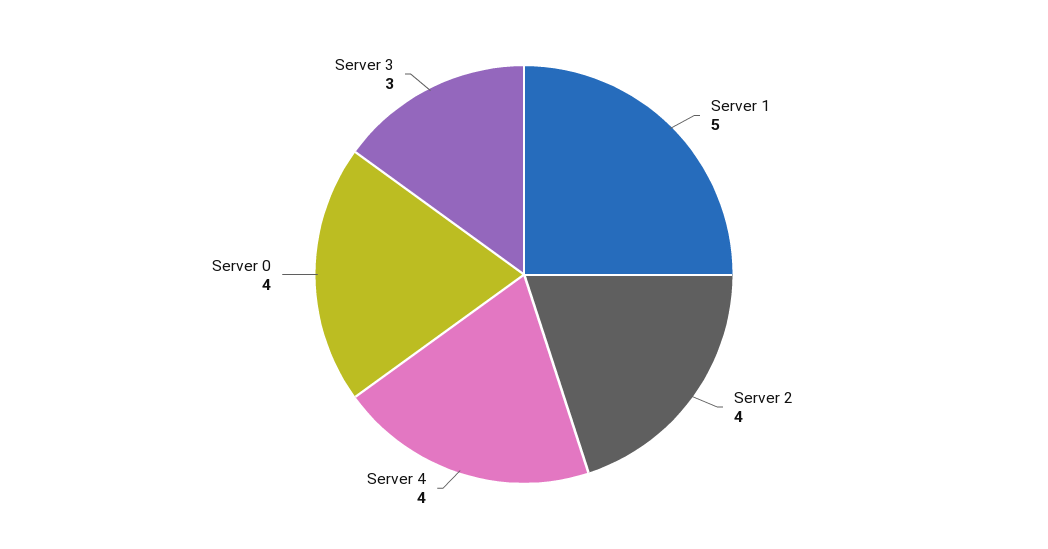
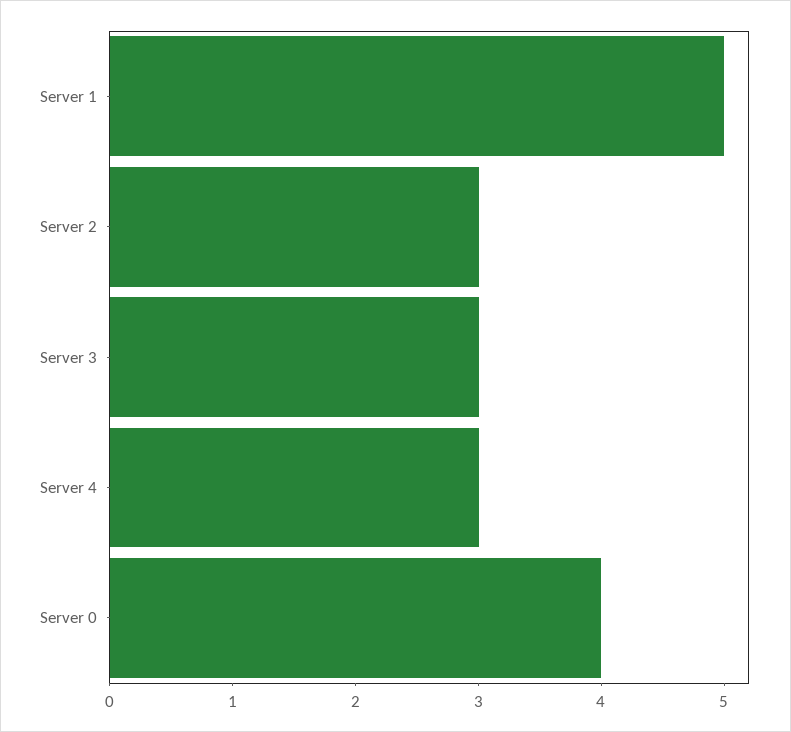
Server 2: 4 -> 3
Server 4: 4 -> 3

